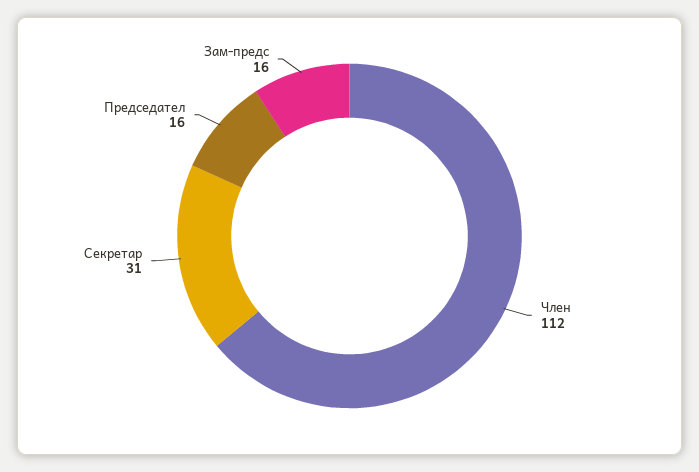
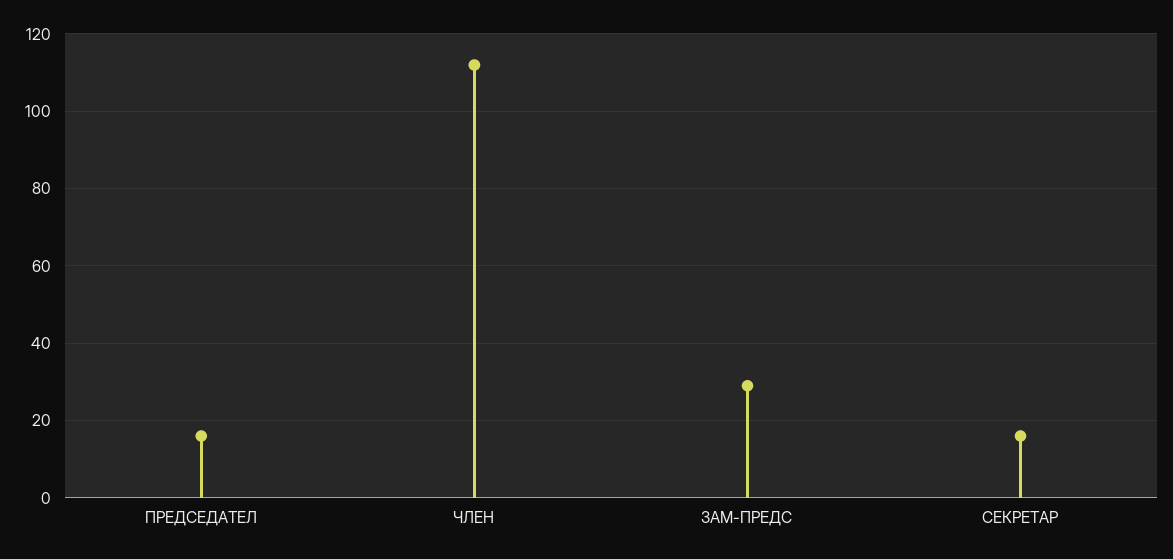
Секретар: 31 -> 15
Зам-предс: 16 -> 30

